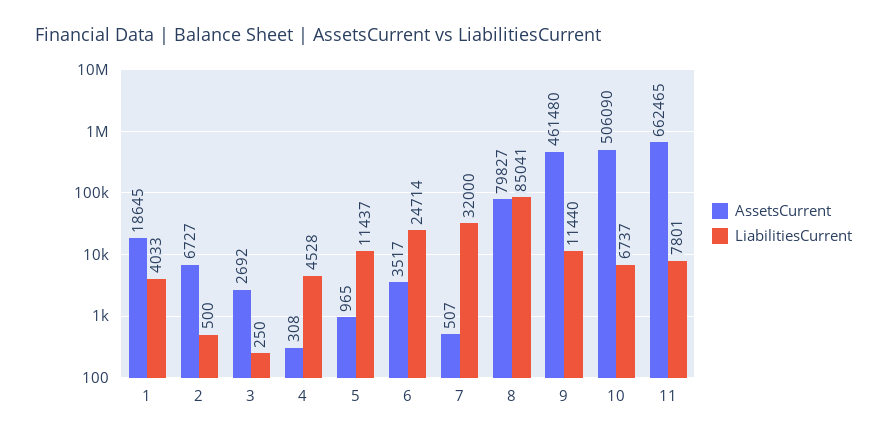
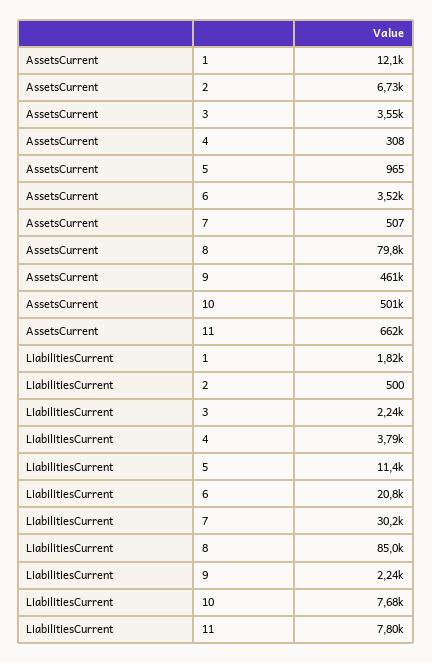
AssetsCurrent, 1: 18645 -> 12100
LiabilitiesCurrent, 1: 4033 -> 1820
AssetsCurrent, 3: 2692 -> 3550
LiabilitiesCurrent, 3: 250 -> 2240
LiabilitiesCurrent, 4: 4528 -> 3790
LiabilitiesCurrent, 6: 24714 -> 20800
LiabilitiesCurrent, 7: 32000 -> 30200
LiabilitiesCurrent, 9: 11440 -> 2240
AssetsCurrent, 10: 506090 -> 501000
LiabilitiesCurrent, 10: 6737 -> 7680

